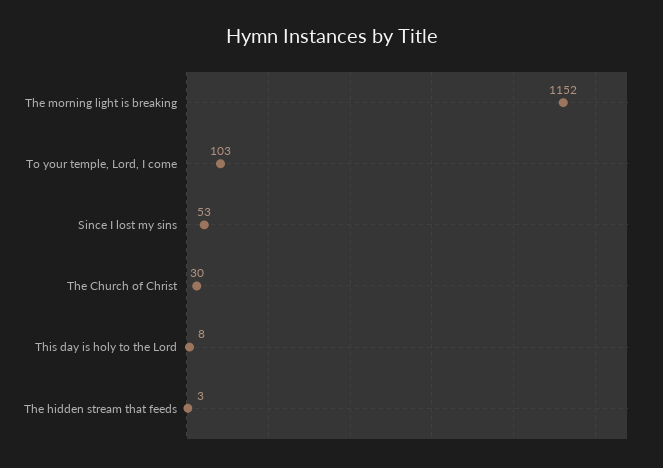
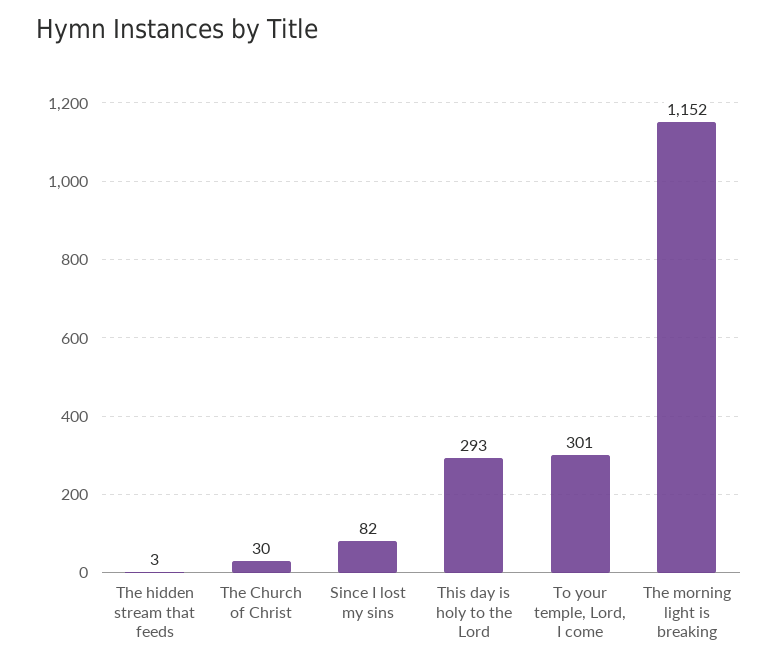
To your temple, Lord, I come: 103 -> 301
Since I lost my sins: 53 -> 82
This day is holy to the Lord: 8 -> 293

